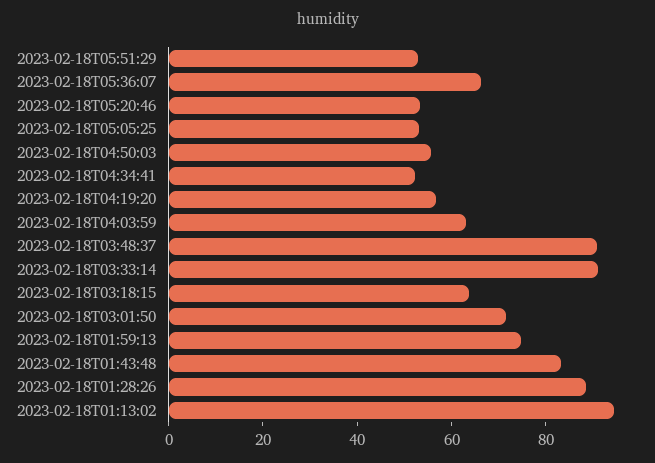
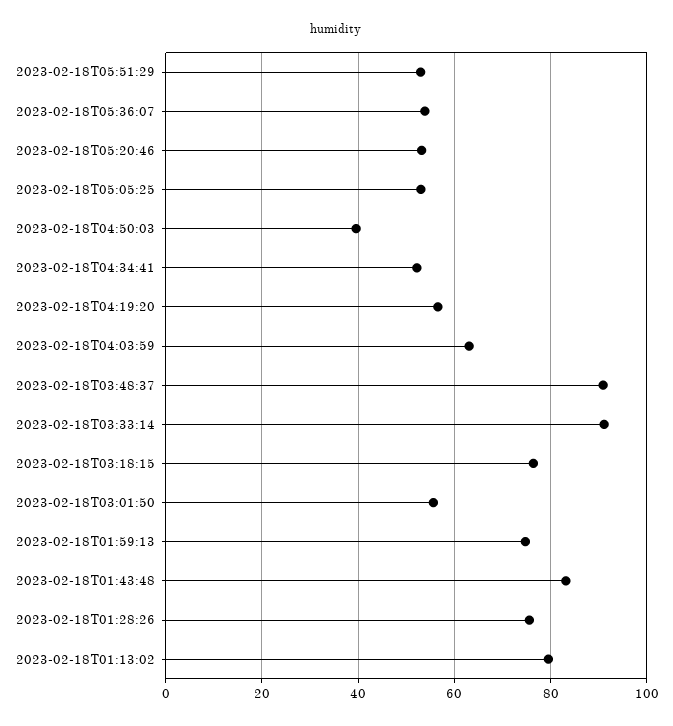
2023-02-18T05:36:07: 65 -> 54
2023-02-18T04:50:03: 55 -> 40
2023-02-18T03:18:15: 65 -> 76
2023-02-18T03:01:50: 70 -> 56
2023-02-18T01:28:26: 90 -> 76
2023-02-18T01:13:02: 95 -> 80

